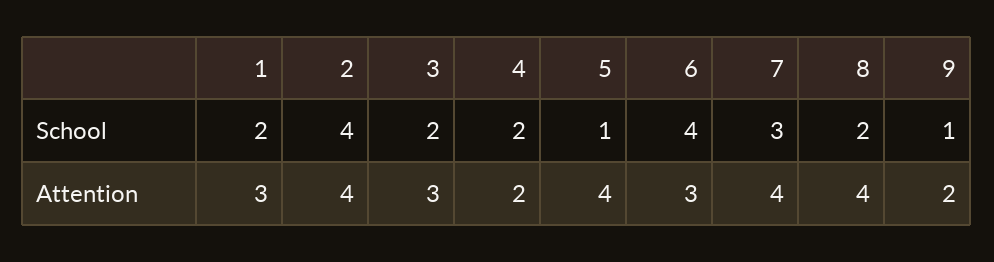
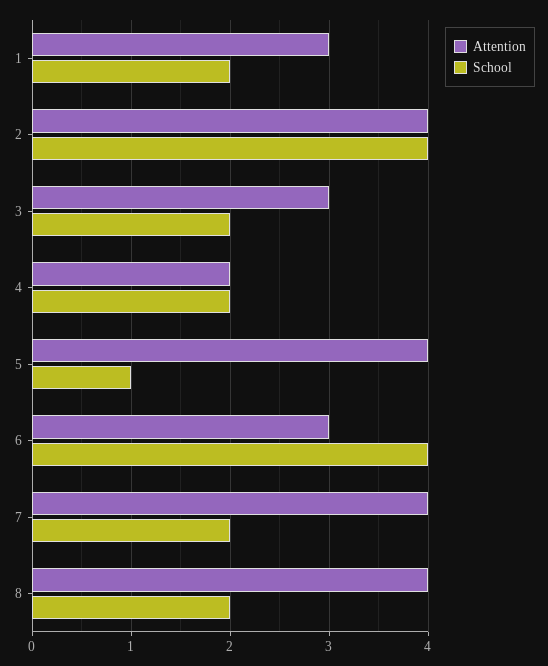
School, 7: 3 -> 2
School, 9: 1 -> none
Attention, 9: 2 -> none

